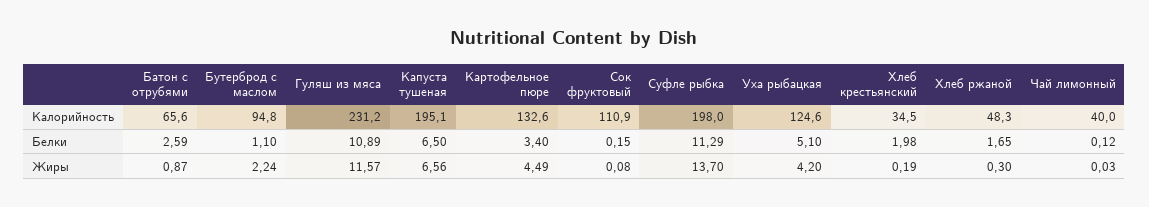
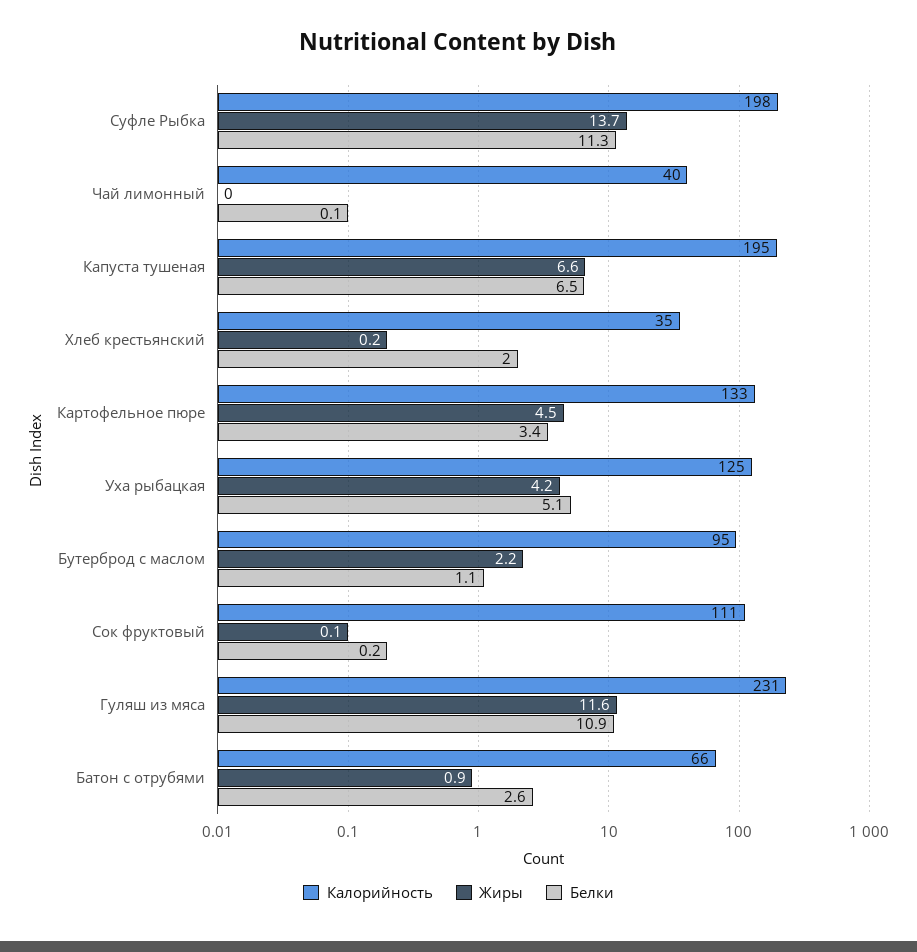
Калорийность, Хлеб ржаной: 48.3 -> none
Белки, Хлеб ржаной: 1.65 -> none
Жиры, Хлеб ржаной: 0.3 -> none

